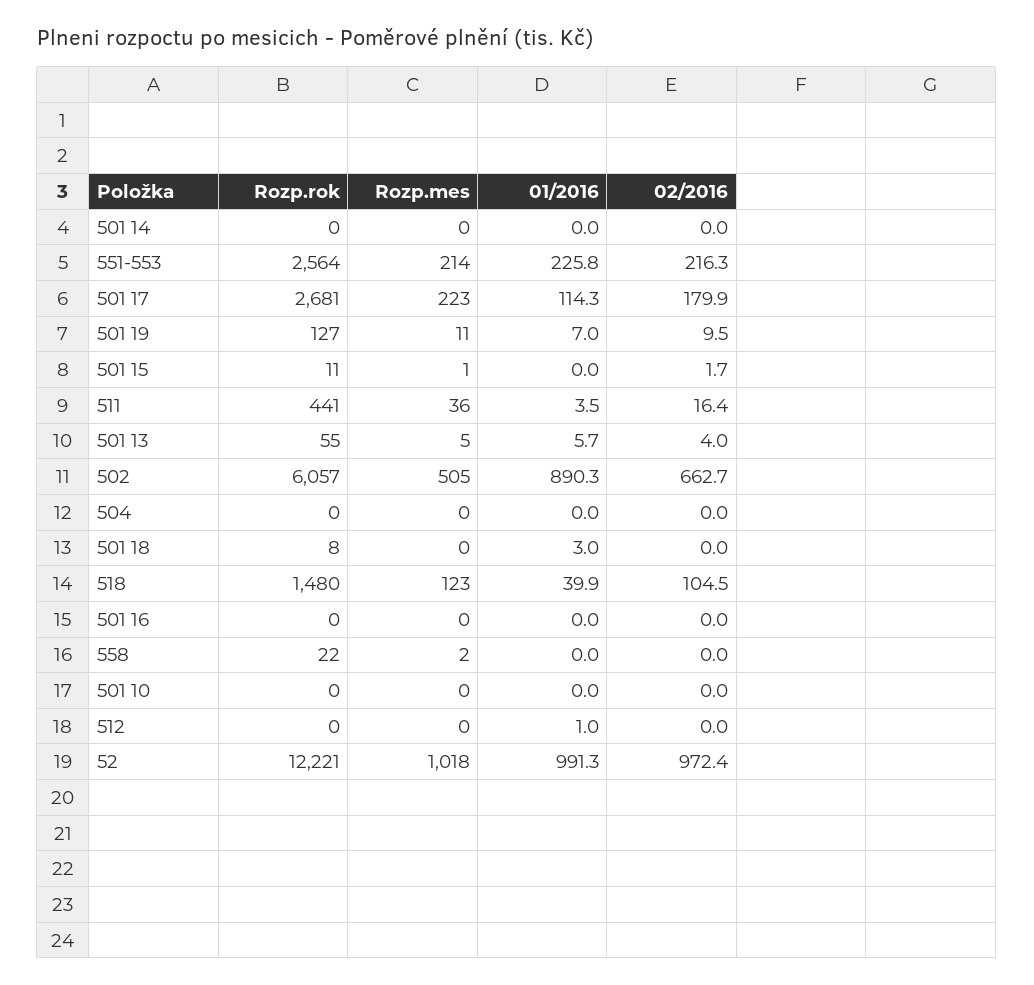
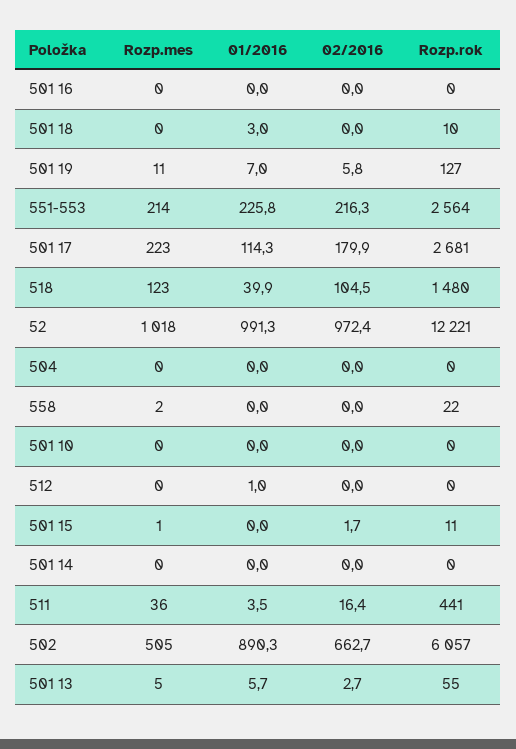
02/2016, 501 19: 9.5 -> 5.8
02/2016, 501 13: 4 -> 2.7
Rozp.rok, 501 18: 8 -> 10

